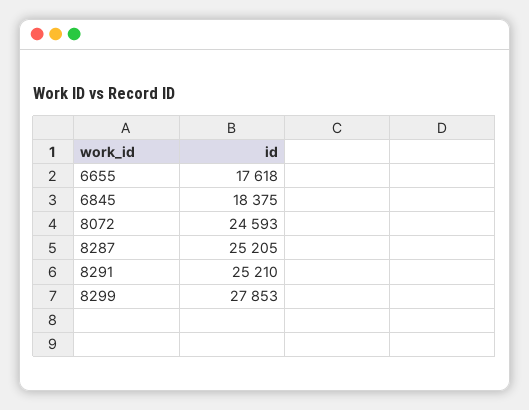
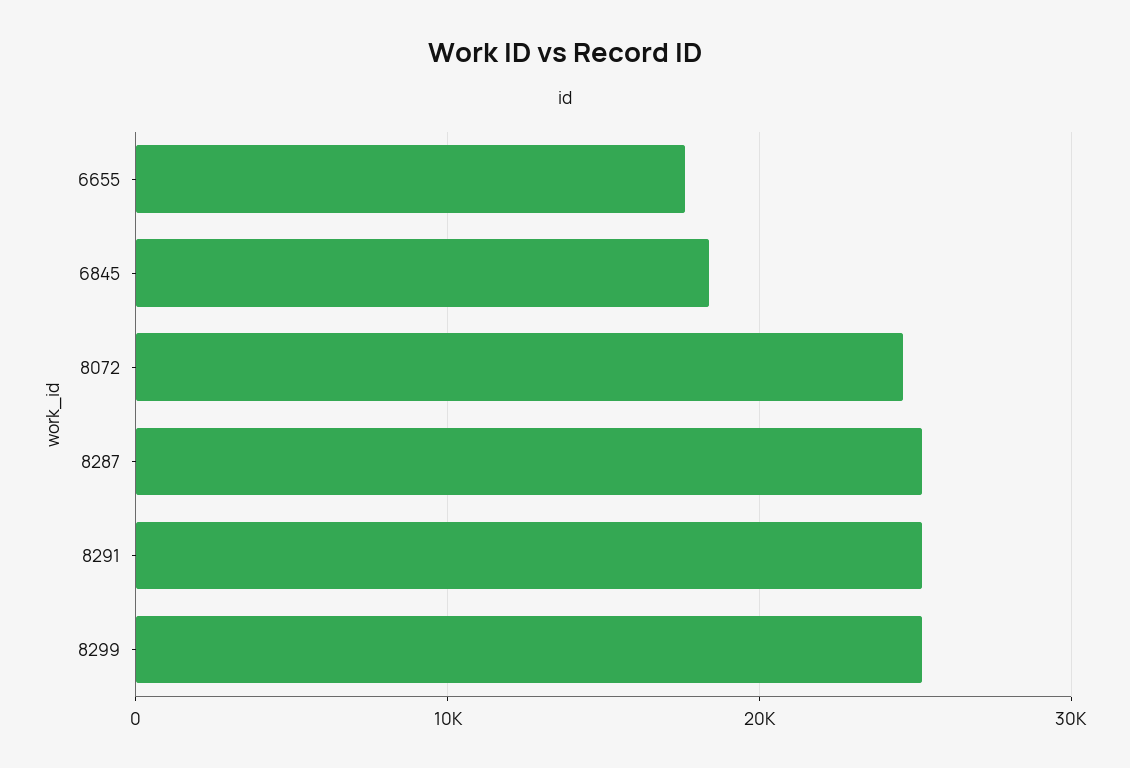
8299: 27853 -> 25000

